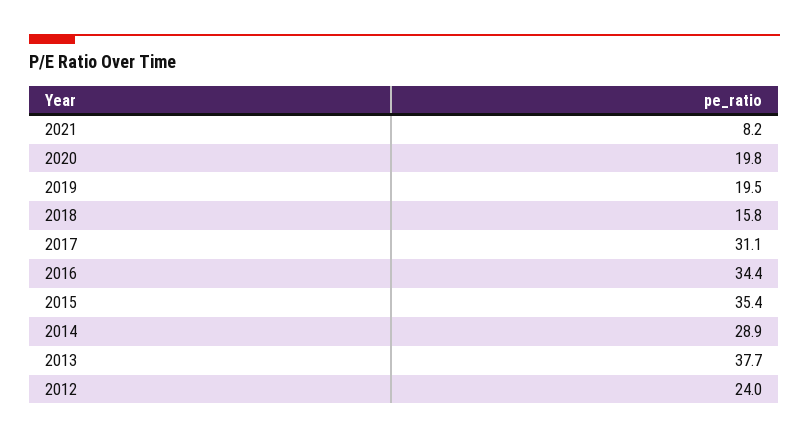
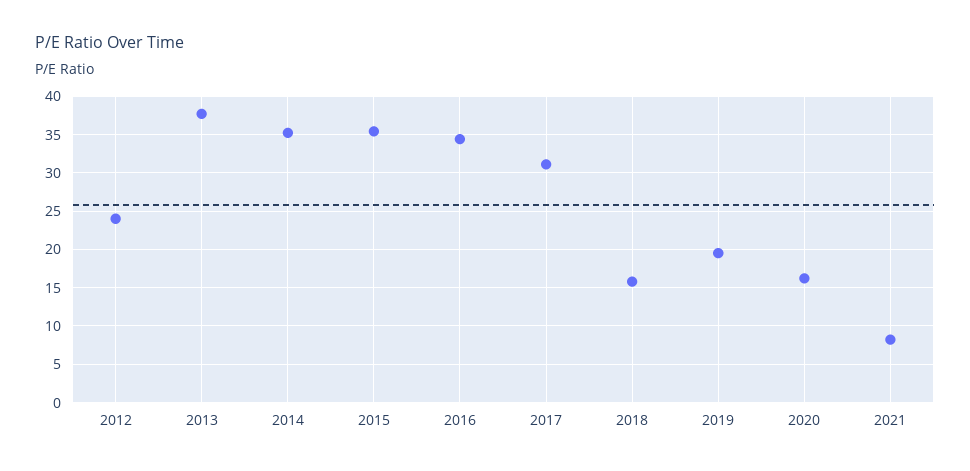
2020: 19.8 -> 16
2014: 28.9 -> 35

